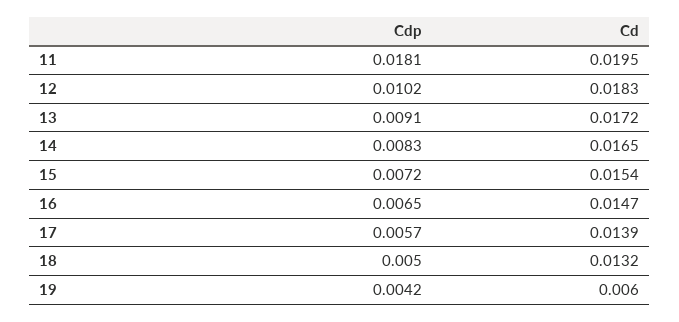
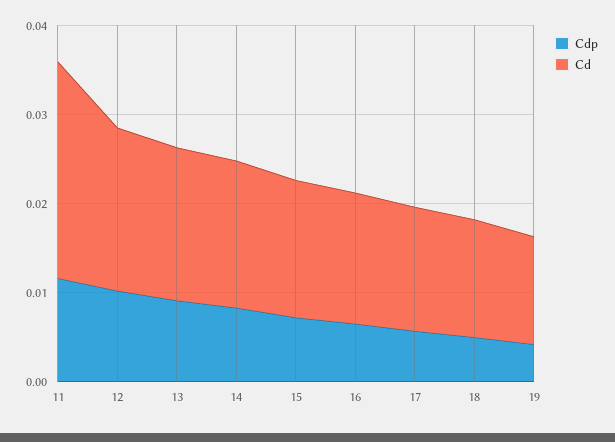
Cdp, 11: 0.0181 -> 0.012
Cd, 11: 0.0195 -> 0.024
Cd, 19: 0.006 -> 0.012

